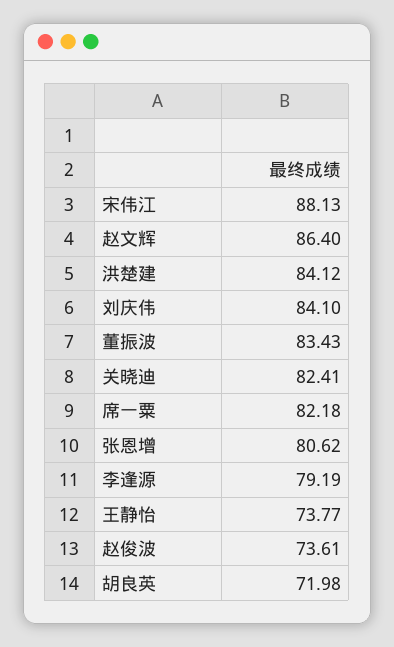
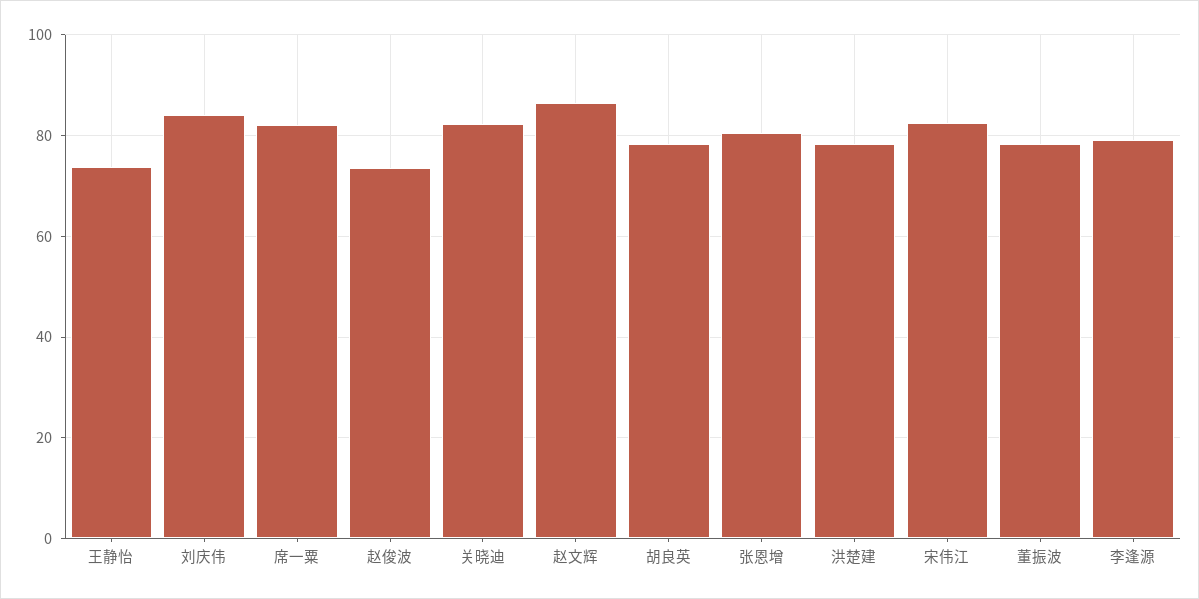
宋伟江: 88.13 -> 82
洪楚建: 84.12 -> 78
董振波: 83.43 -> 78
胡良英: 71.98 -> 78

